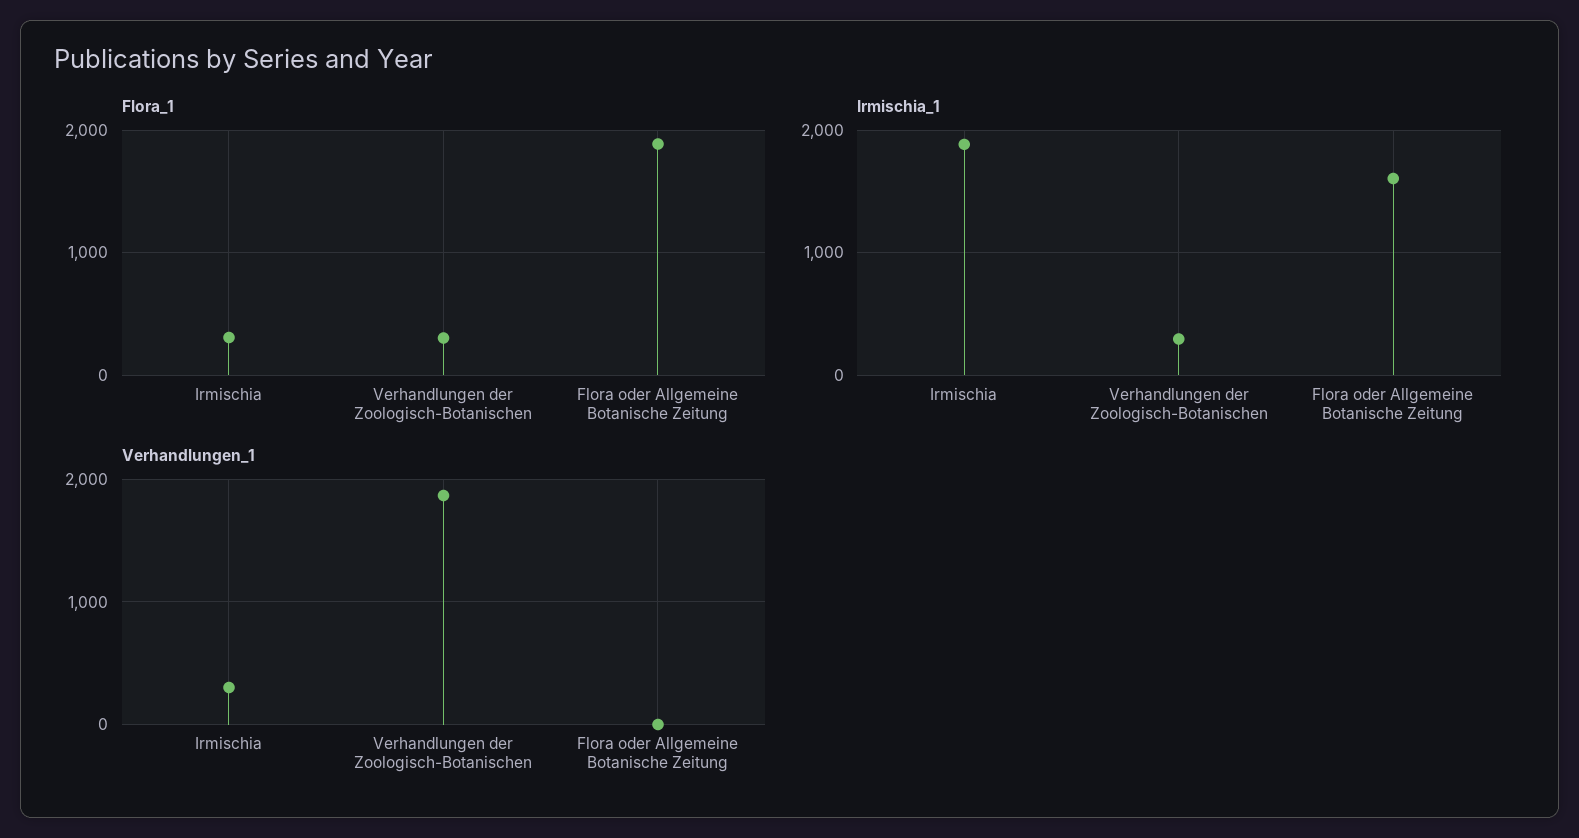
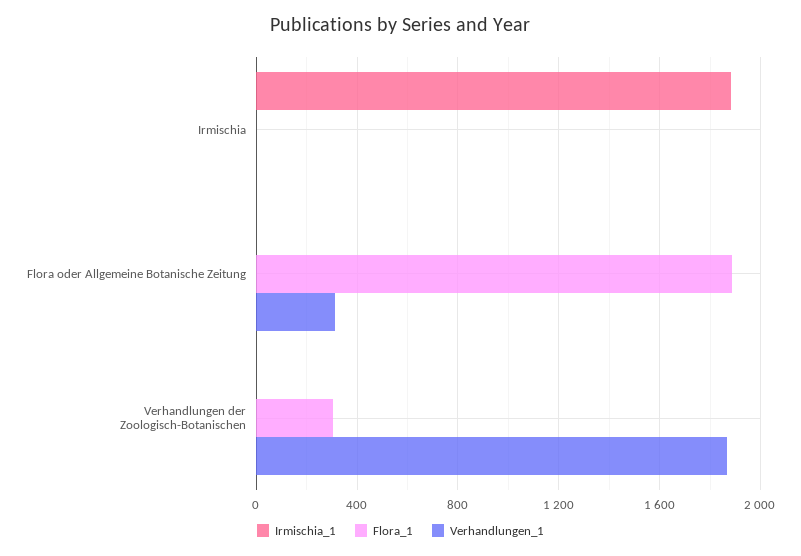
Flora_1, Irmischia: 300 -> 0
Irmischia_1, Verhandlungen der Zoologisch-Botanischen: 300 -> 0
Irmischia_1, Flora oder Allgemeine Botanische Zeitung: 1600 -> 0
Verhandlungen_1, Irmischia: 300 -> 0
Verhandlungen_1, Flora oder Allgemeine Botanische Zeitung: 0 -> 300

